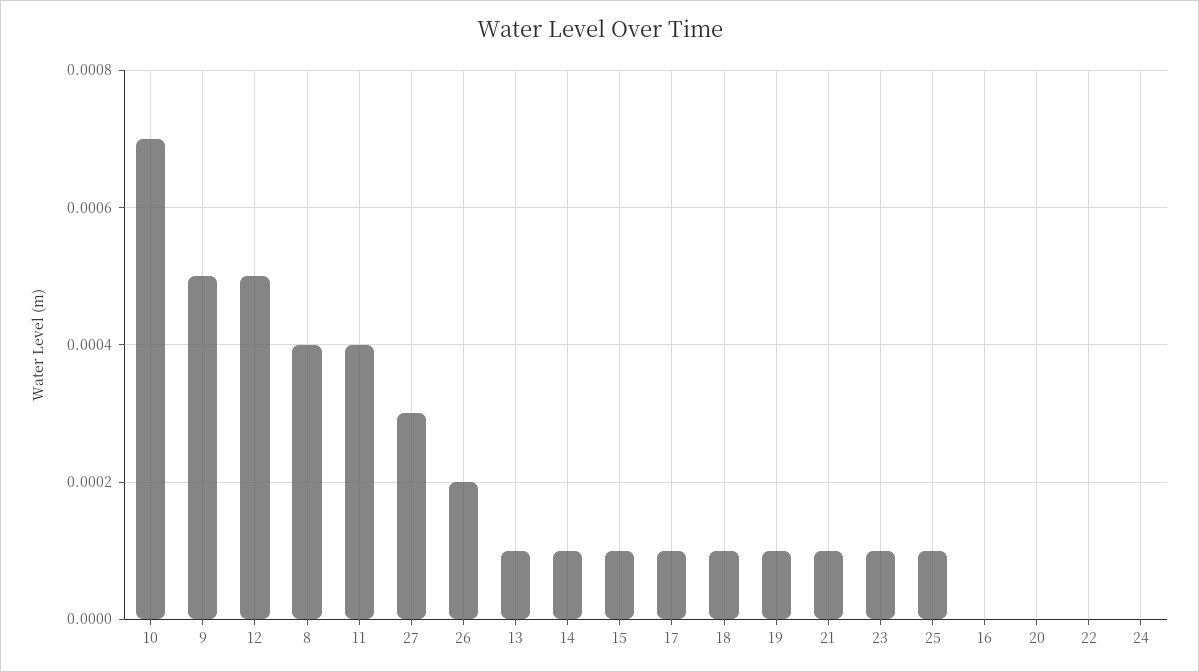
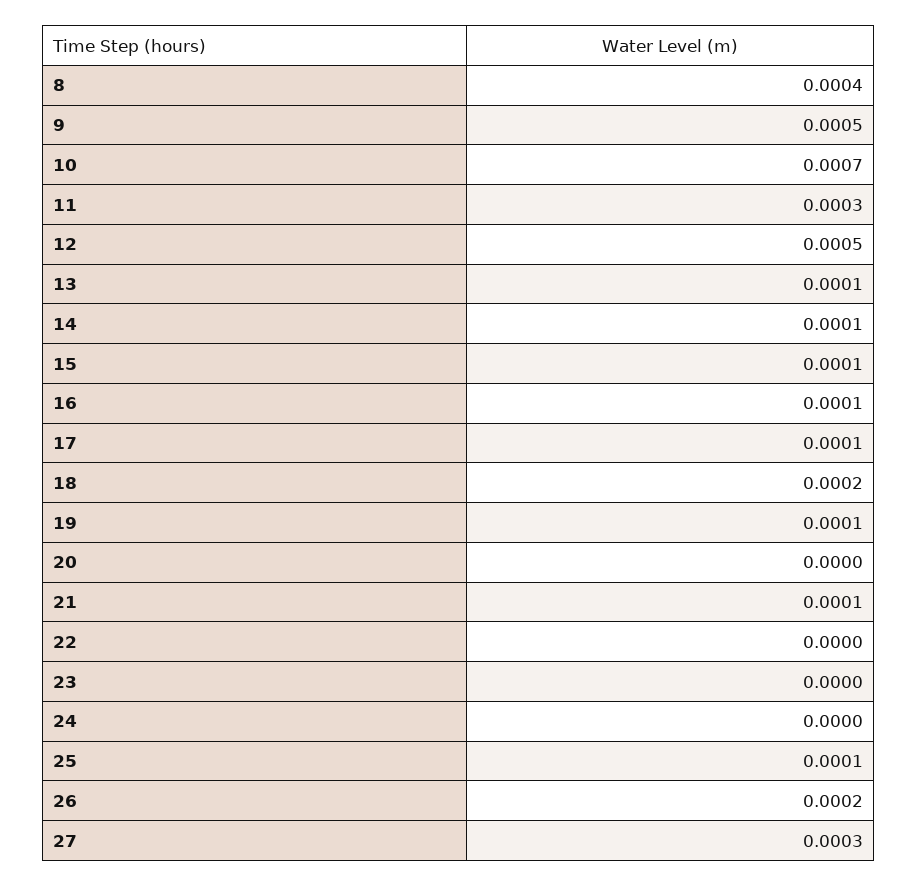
11: 0.0004 -> 0.0003
18: 0.0001 -> 0.0002
23: 0.0001 -> 0
16: 0 -> 0.0001

